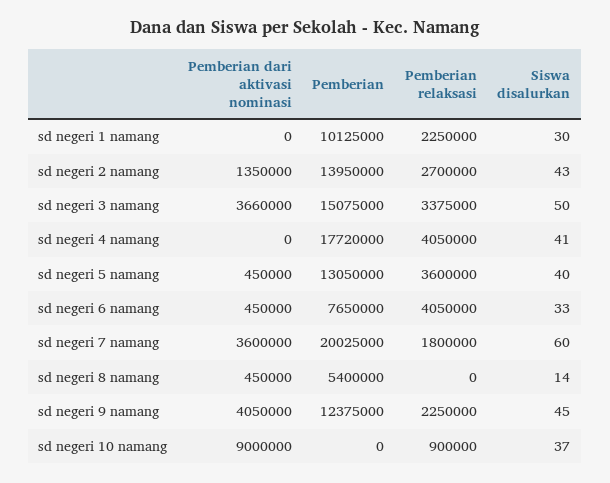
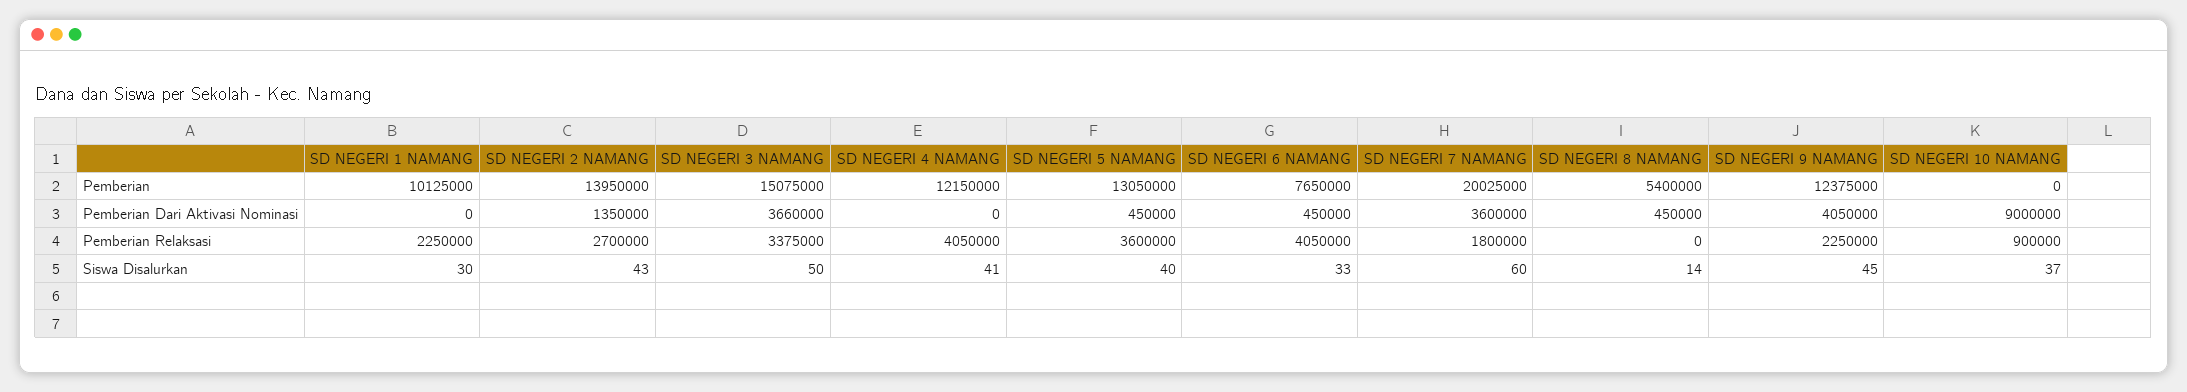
Pemberian, sd negeri 4 namang: 17720000 -> 12150000

